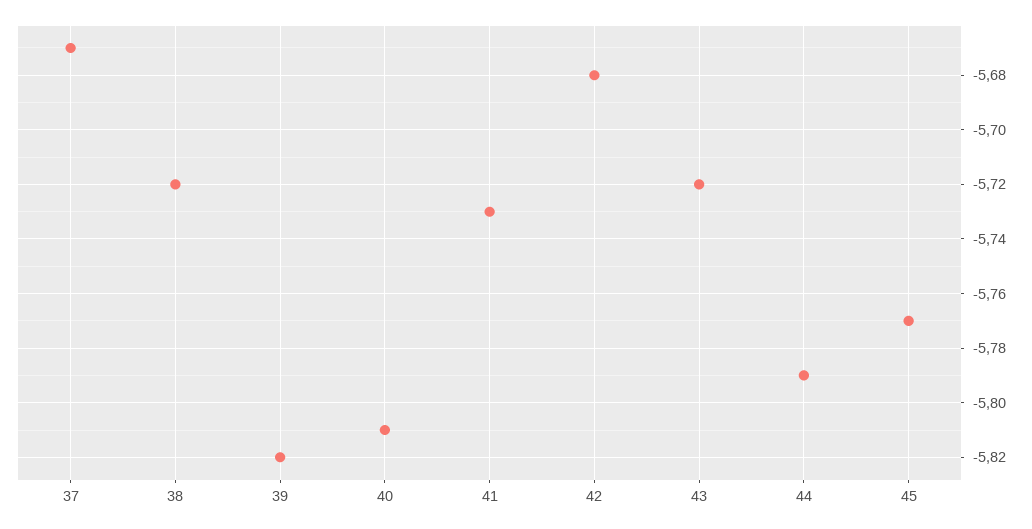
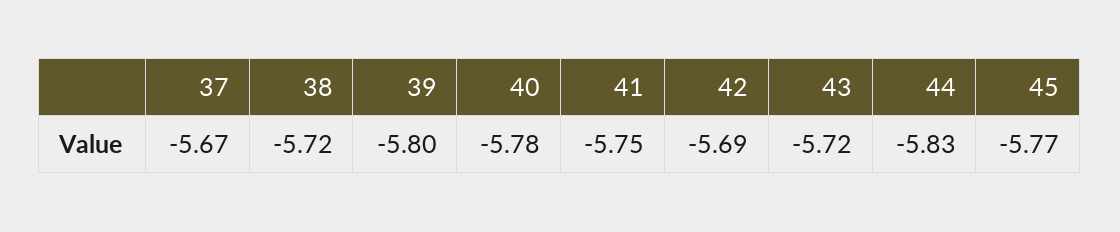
39: -5.82 -> -5.8
40: -5.81 -> -5.78
41: -5.73 -> -5.75
42: -5.68 -> -5.69
44: -5.79 -> -5.83

